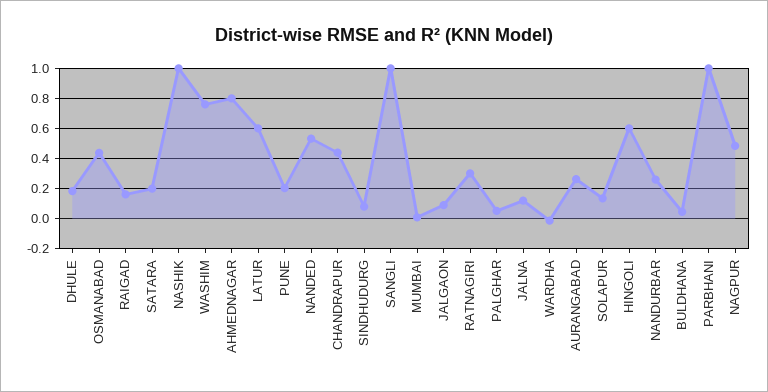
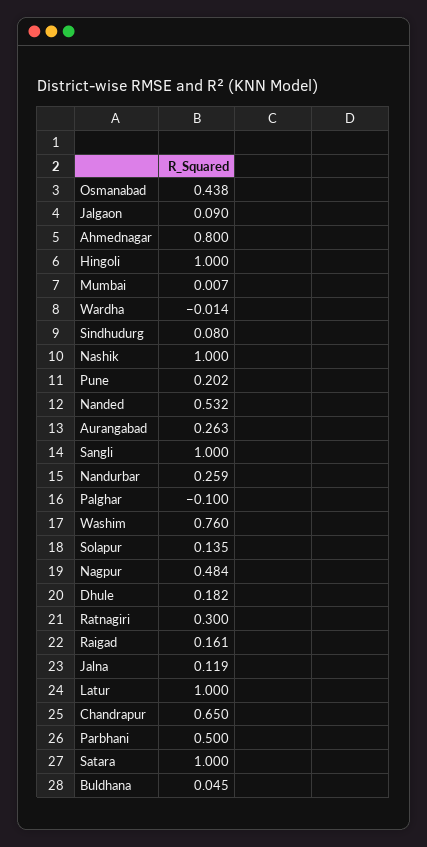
SATARA: 0.2 -> 1
LATUR: 0.6 -> 1
CHANDRAPUR: 0.45 -> 0.65
PALGHAR: 0.05 -> -0.1
HINGOLI: 0.6 -> 1
PARBHANI: 1 -> 0.5

